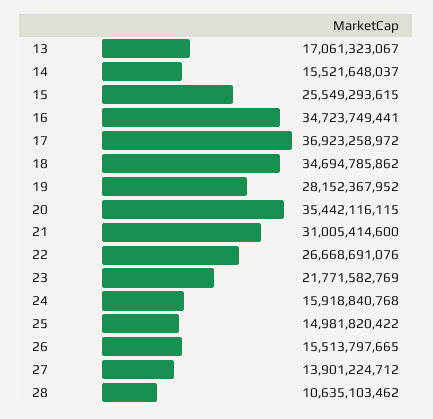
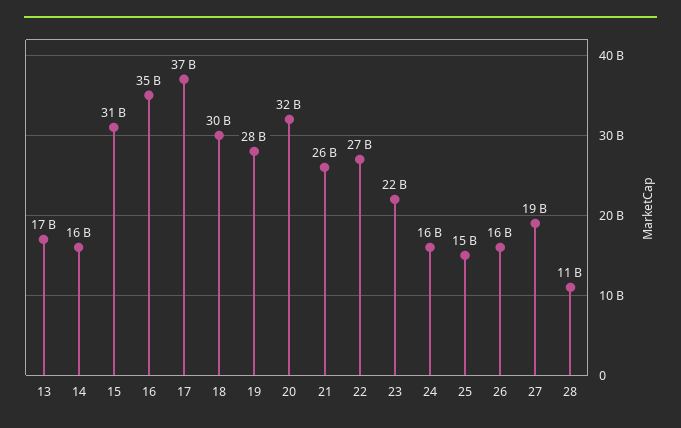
15: 25549293615 -> 31000000000
18: 34694785862 -> 30000000000
20: 35442116115 -> 32000000000
21: 31005414600 -> 26000000000
27: 13901224712 -> 19000000000

